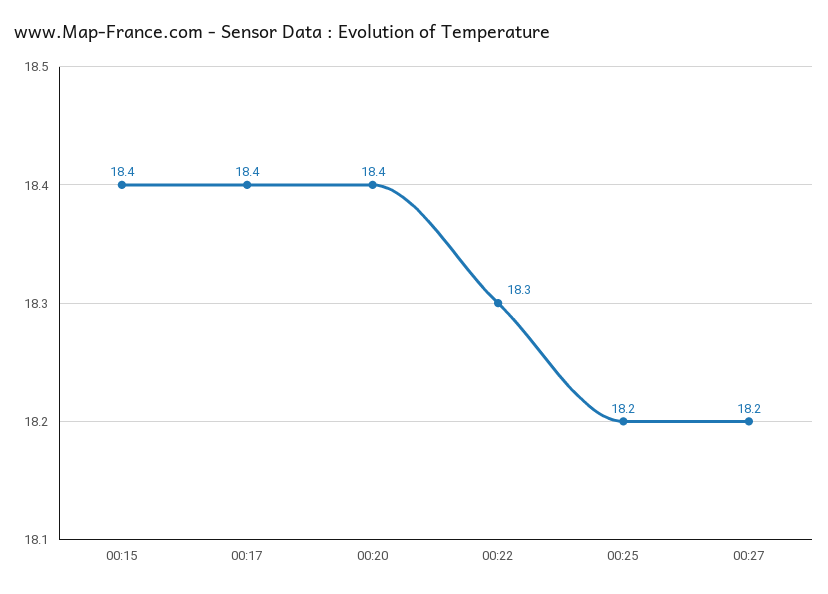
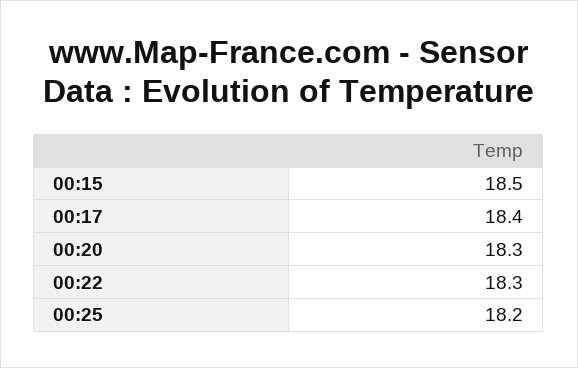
00:15: 18.4 -> 18.5
00:20: 18.4 -> 18.3
00:27: 18.2 -> none

